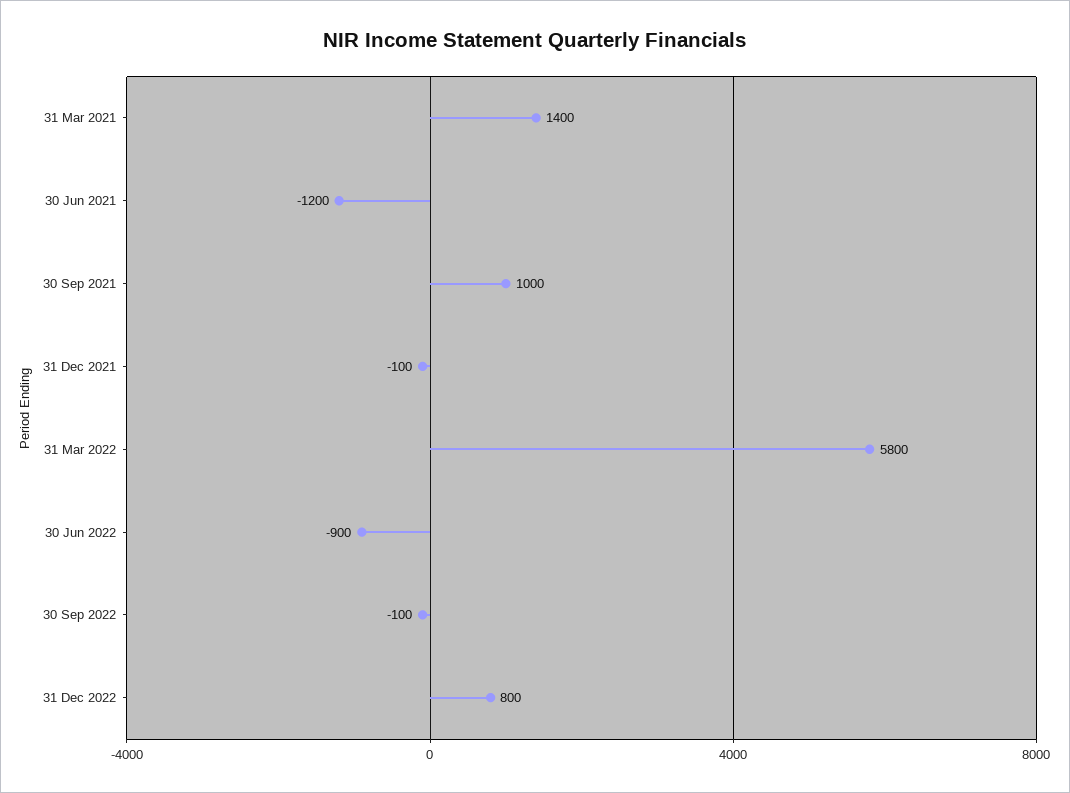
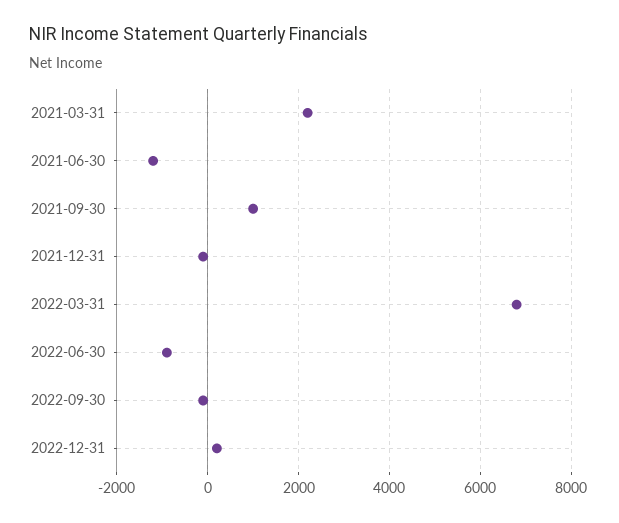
31 Mar 2021: 1400 -> 2200
31 Mar 2022: 5800 -> 6800
31 Dec 2022: 800 -> 200

